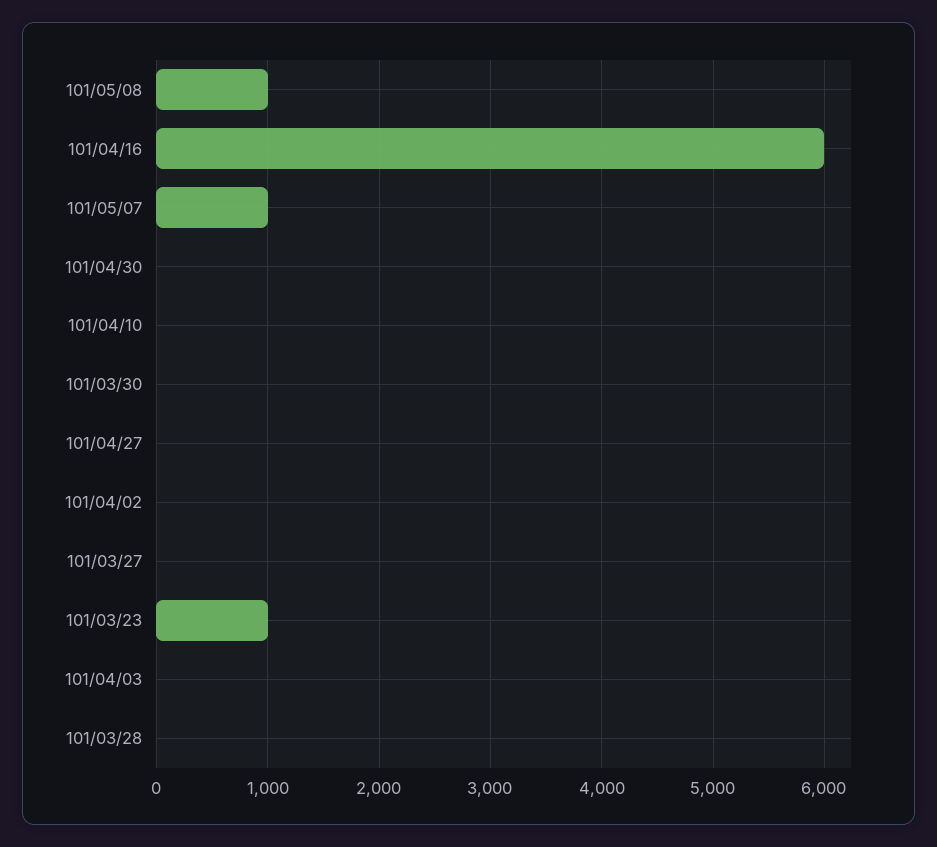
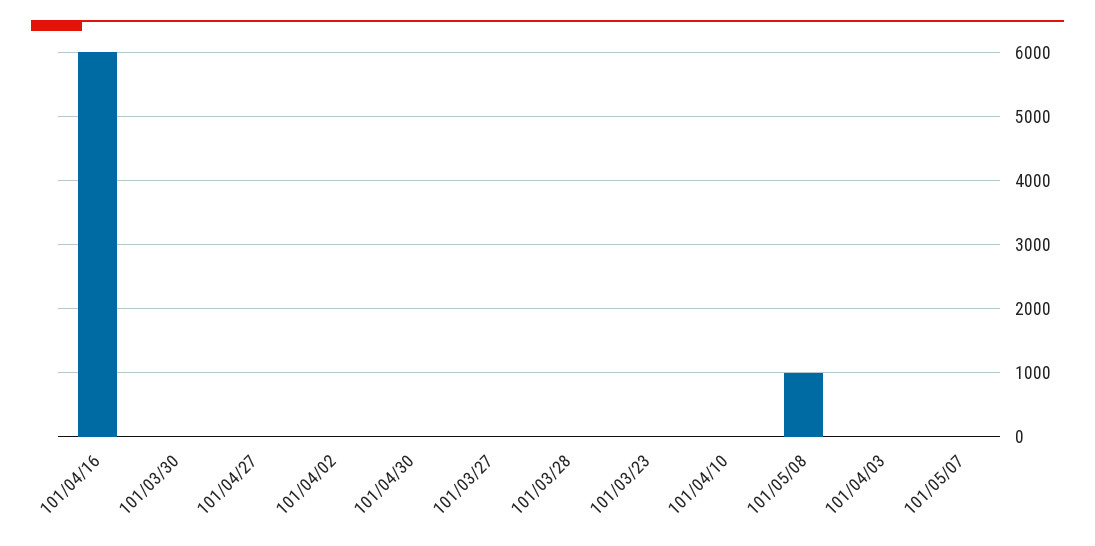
101/05/07: 1000 -> 0
101/03/23: 1000 -> 0

